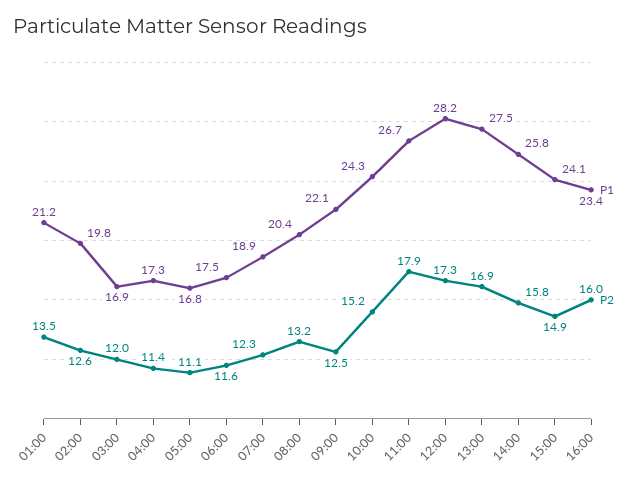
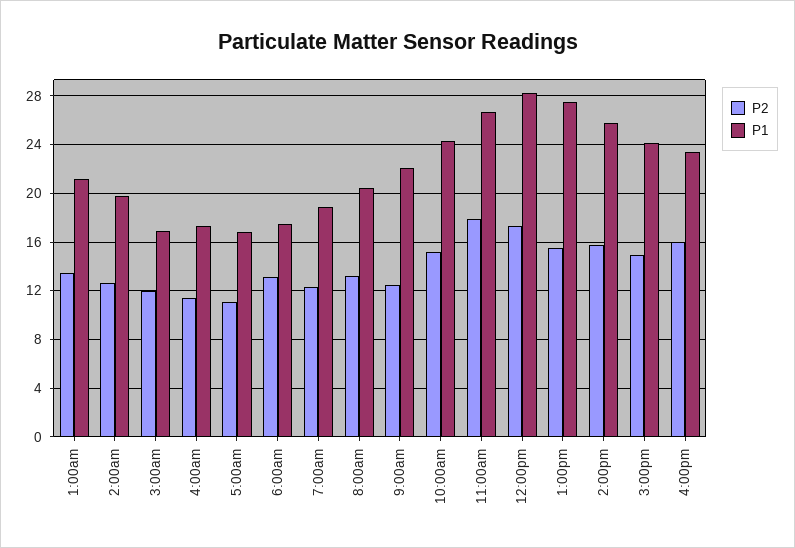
P2, 06:00: 11.6 -> 13
P2, 13:00: 16.9 -> 15.5

